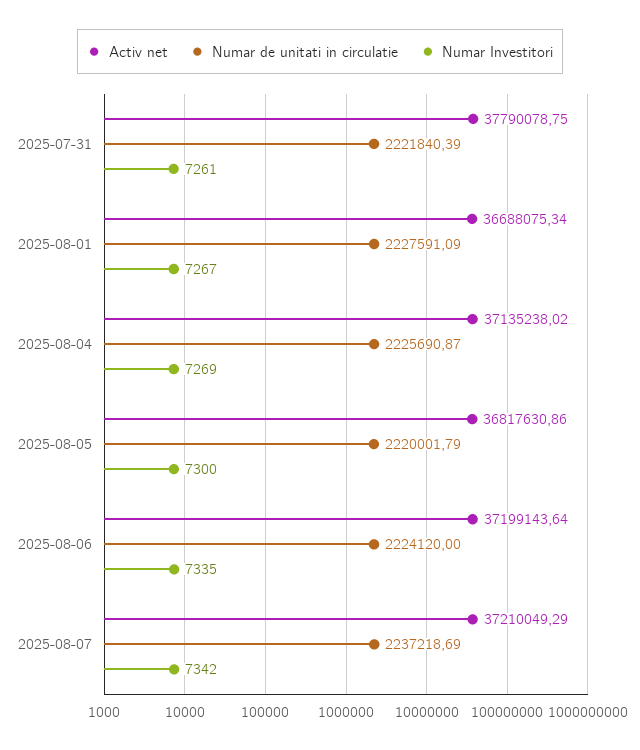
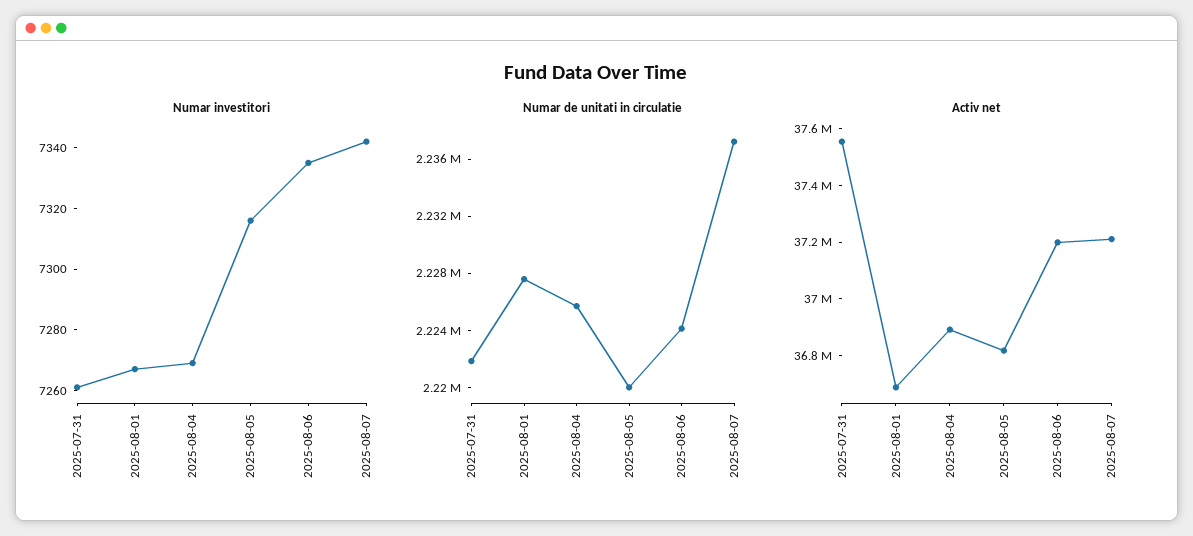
Activ net, 2025-07-31: 37790078.75 -> 37550000
Activ net, 2025-08-04: 37135238.02 -> 36900000
Numar Investitori, 2025-08-05: 7300 -> 7315

